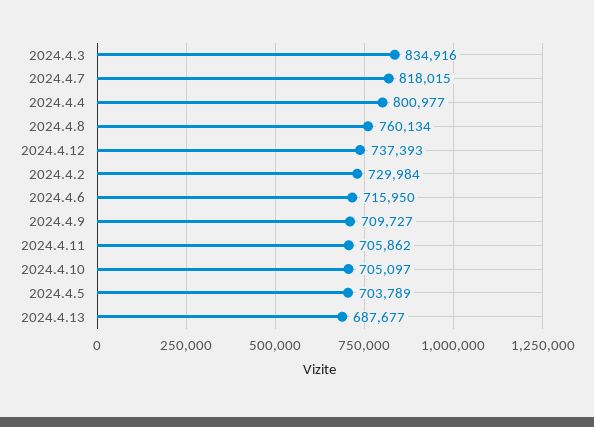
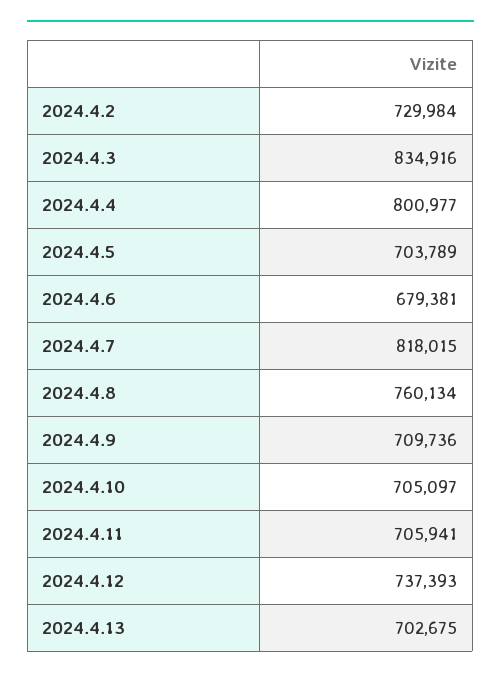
2024.4.6: 715950 -> 679381
2024.4.9: 709727 -> 709736
2024.4.11: 705862 -> 705941
2024.4.13: 687677 -> 702675

